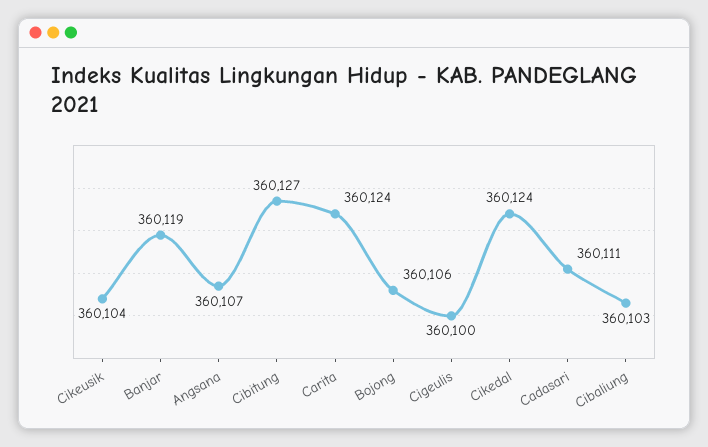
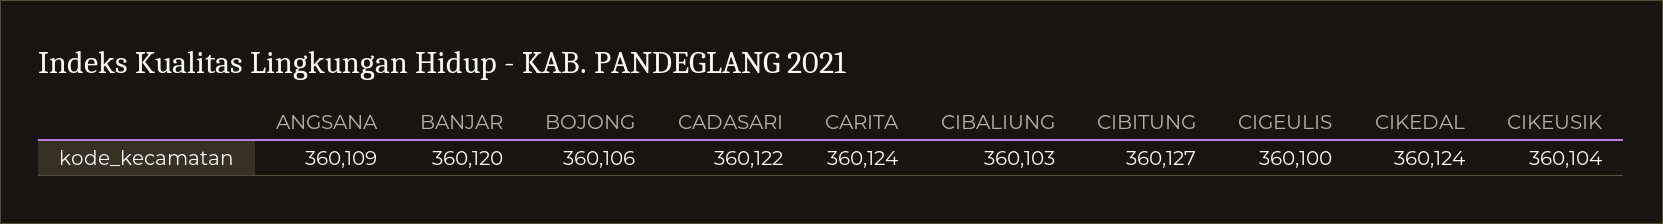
Banjar: 360119 -> 360120
Angsana: 360107 -> 360109
Cadasari: 360111 -> 360122

